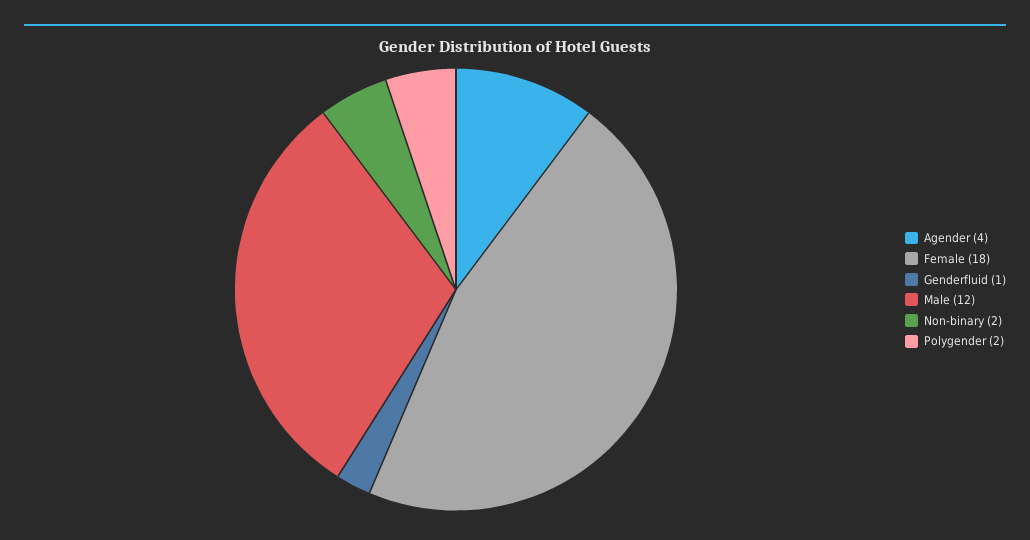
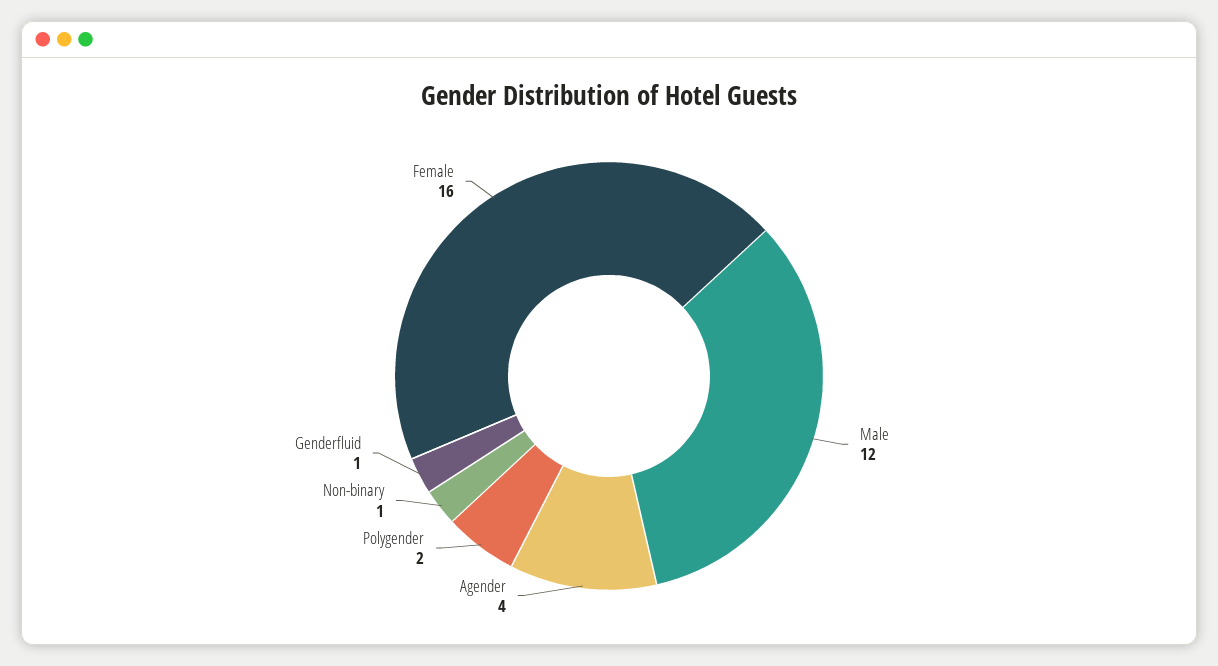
Female: 18 -> 16
Non-binary: 2 -> 1

